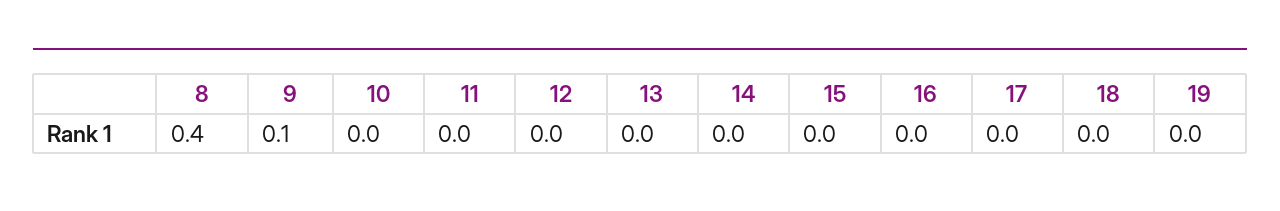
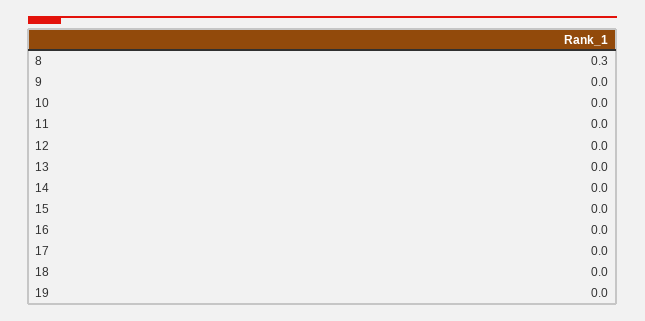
8: 0.4 -> 0.3
9: 0.1 -> 0

